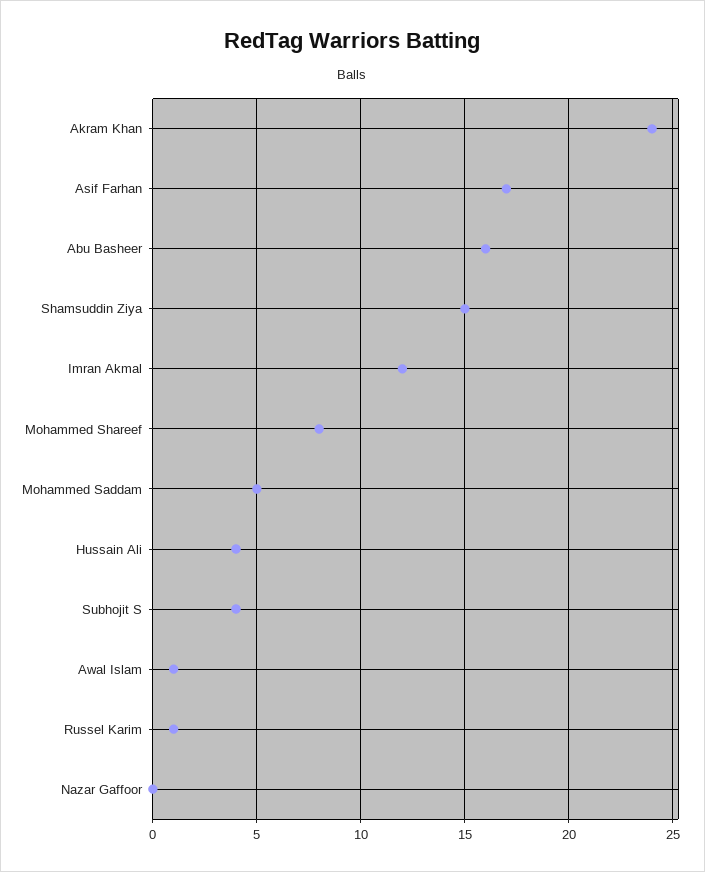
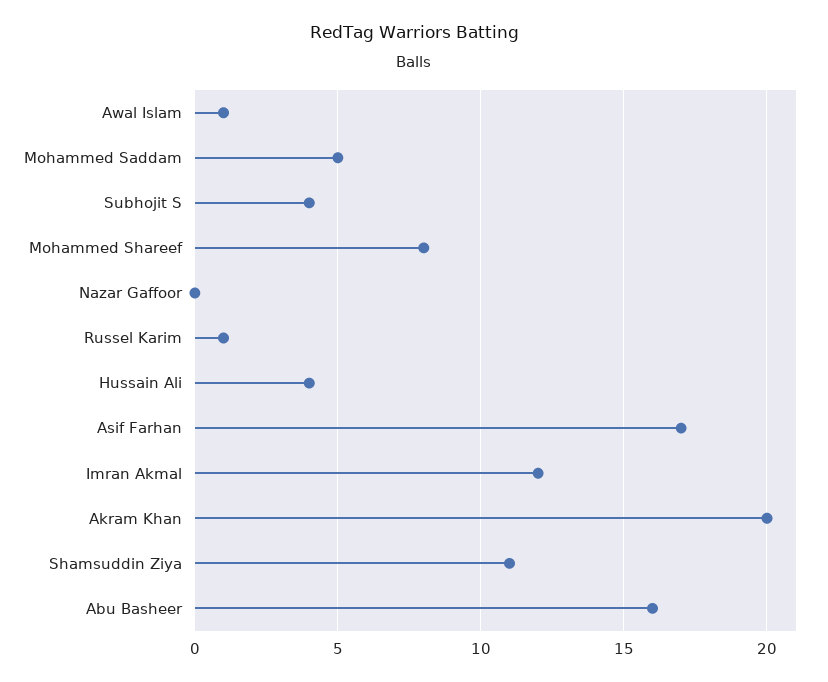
Akram Khan: 24 -> 20
Shamsuddin Ziya: 15 -> 11

